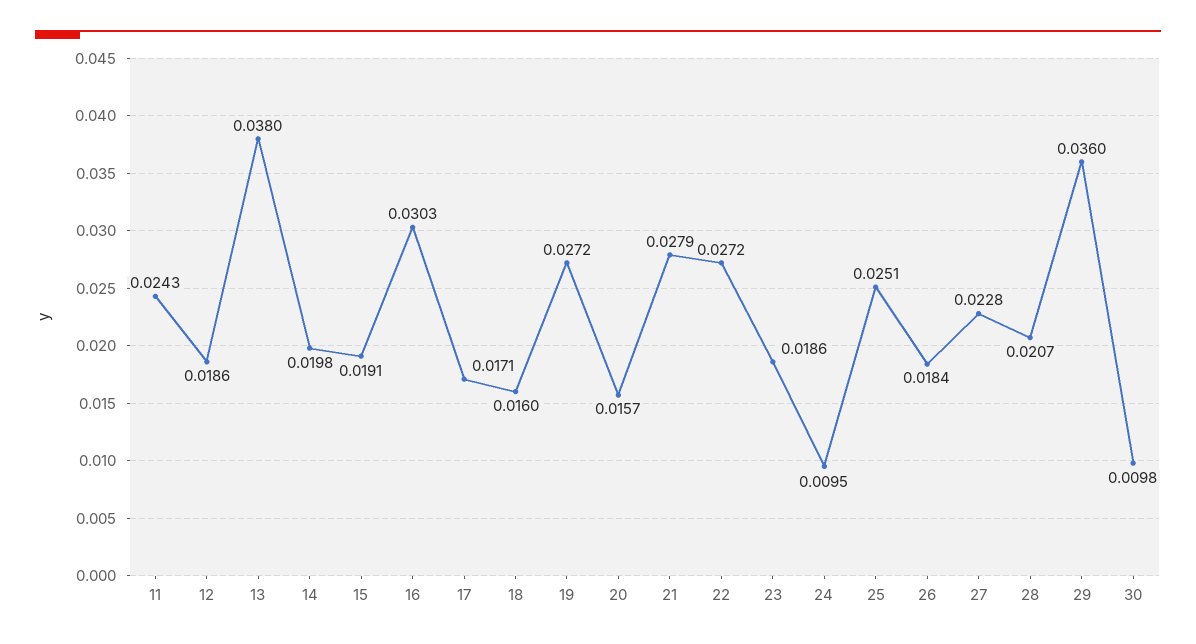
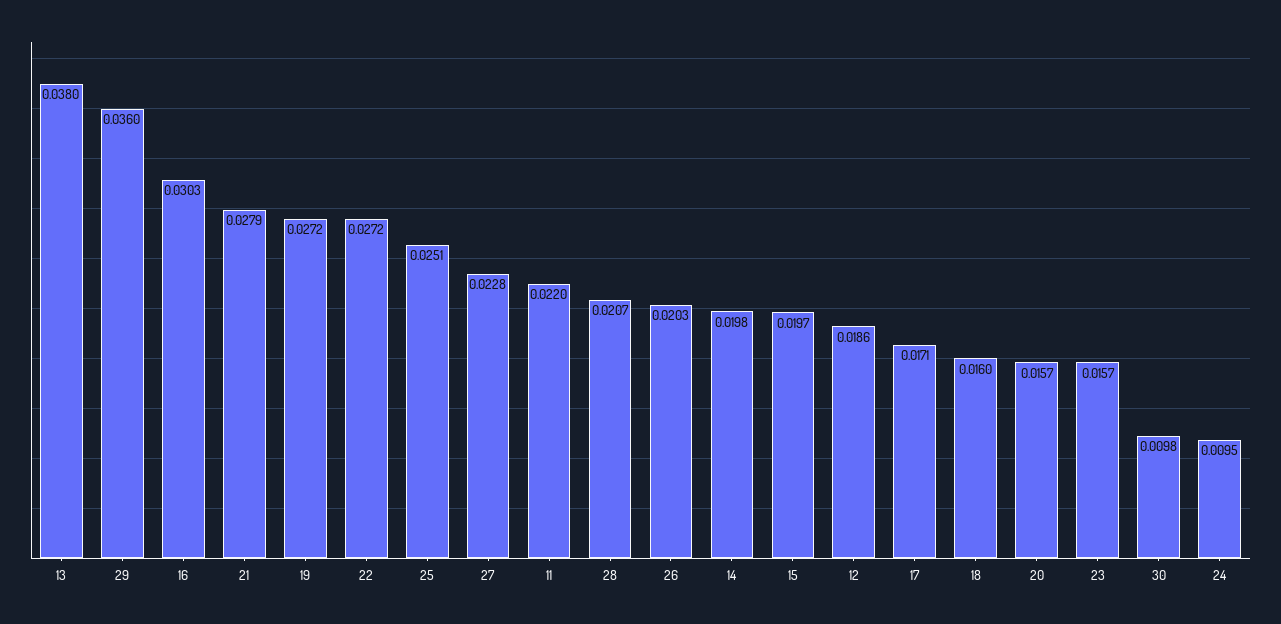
11: 0.0243 -> 0.022
15: 0.0191 -> 0.0197
23: 0.0186 -> 0.0157
26: 0.0184 -> 0.0203

